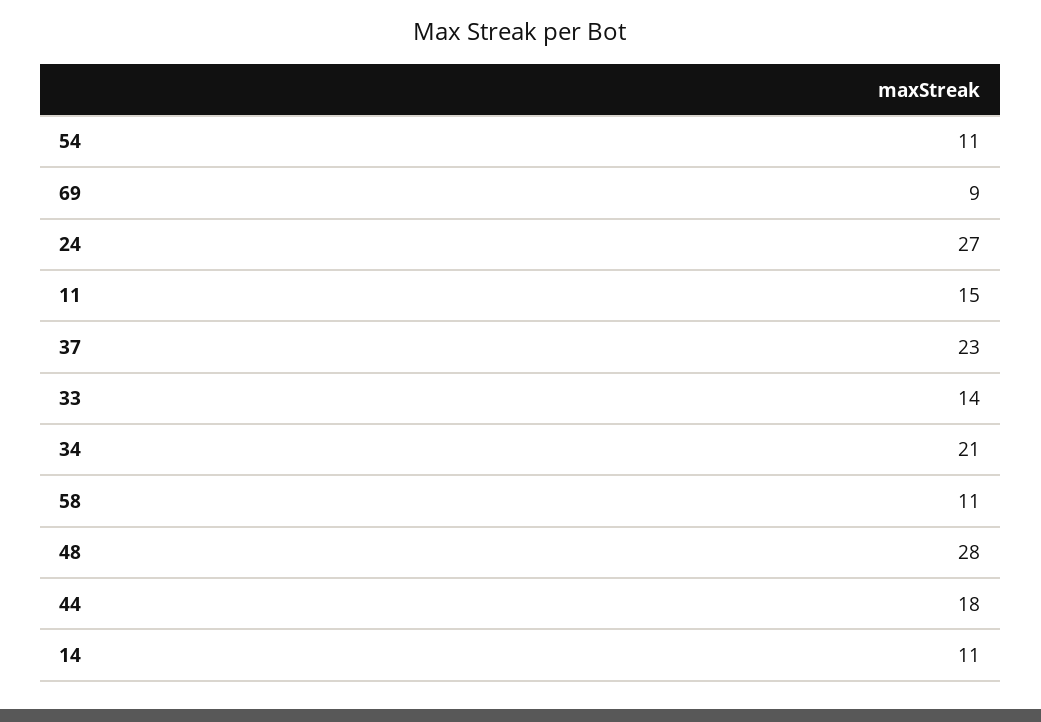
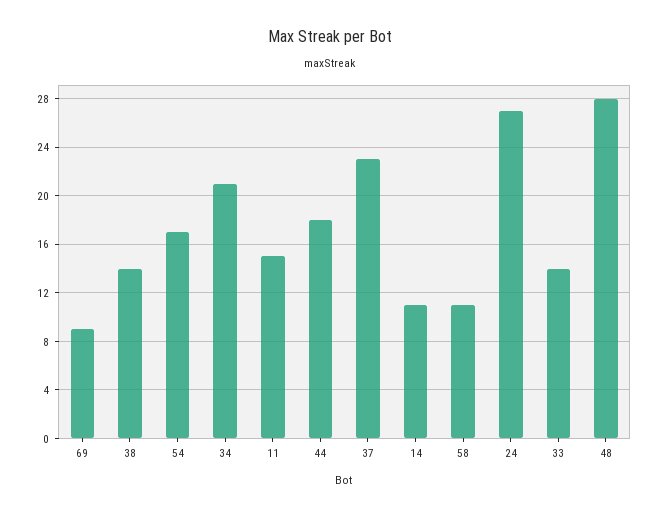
54: 11 -> 17
38: none -> 14

